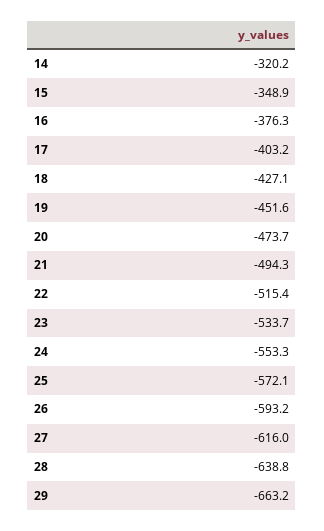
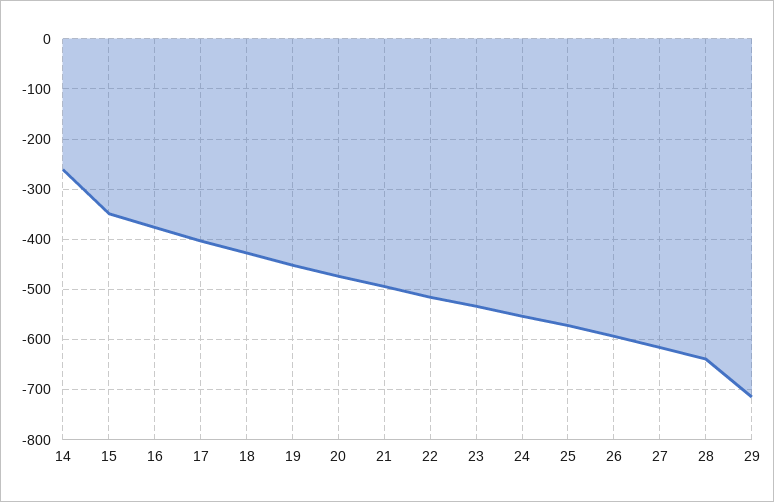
14: -320.2 -> -260
29: -663.2 -> -720

